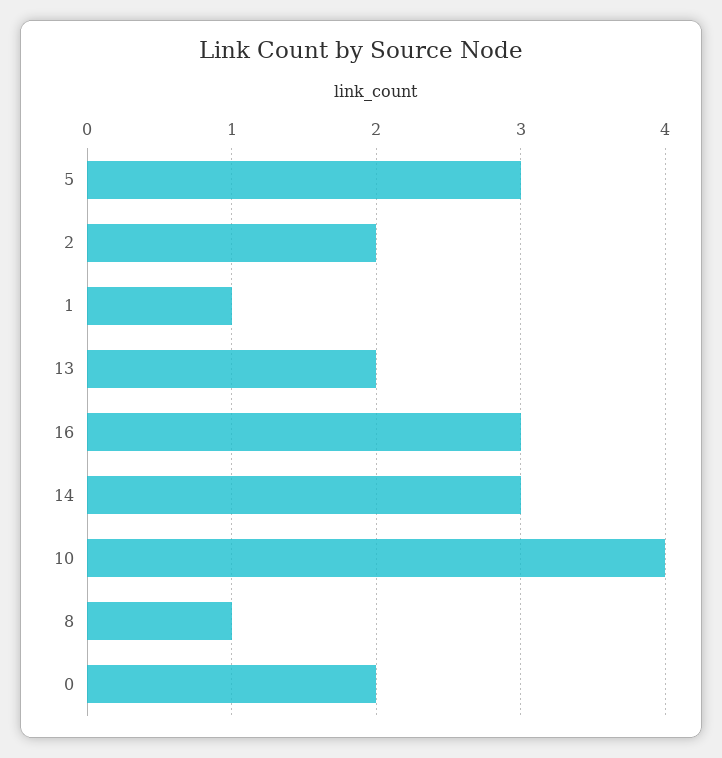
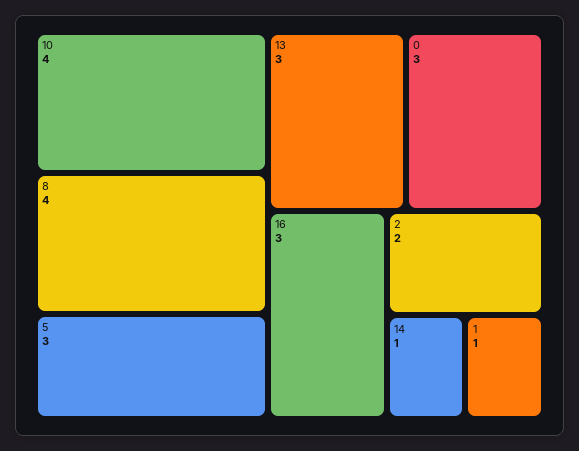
13: 2 -> 3
14: 3 -> 1
8: 1 -> 4
0: 2 -> 3

